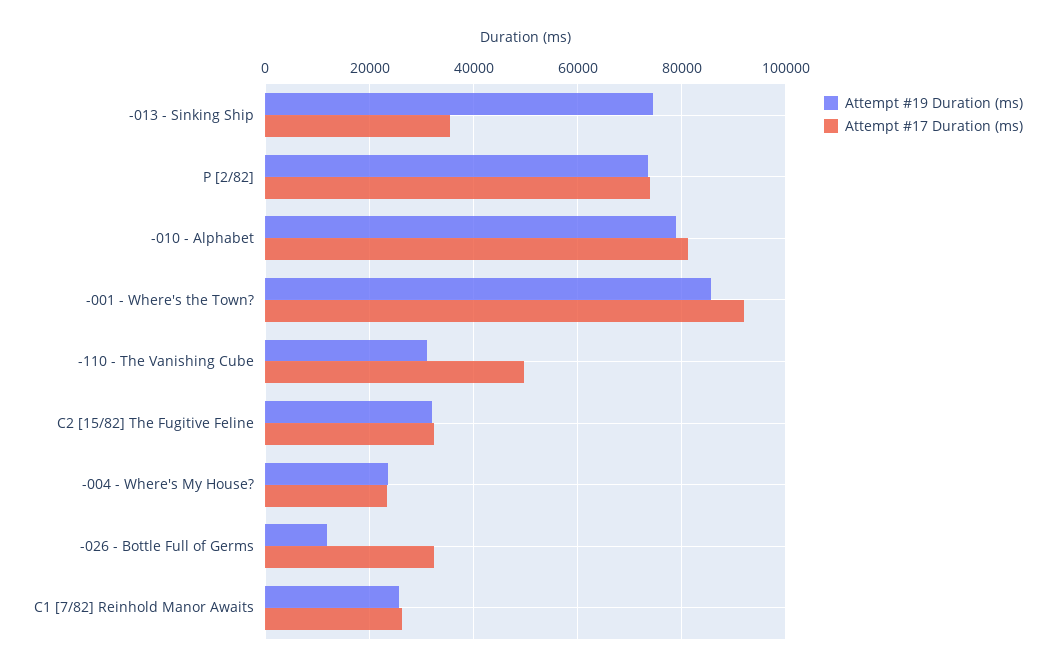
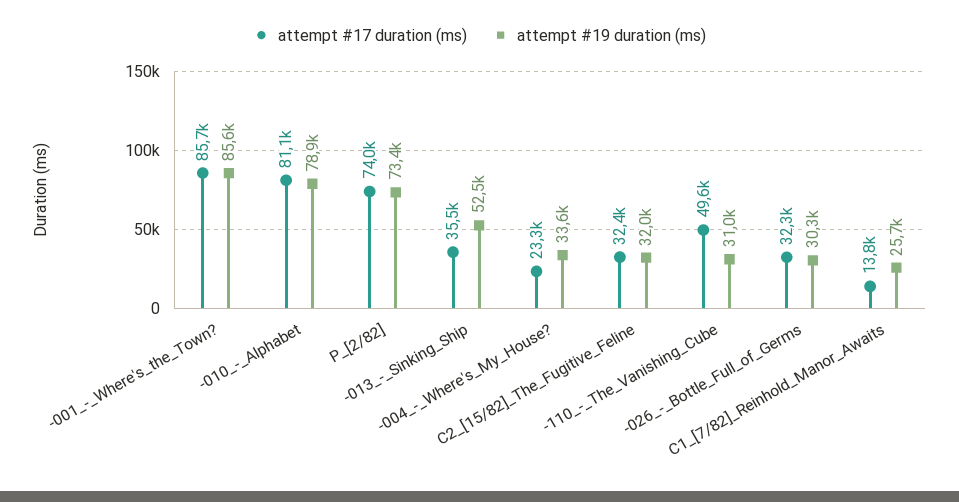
Attempt #19 Duration (ms), -013 - Sinking Ship: 74000 -> 52500
Attempt #17 Duration (ms), -001 - Where's the Town?: 92000 -> 85700
Attempt #19 Duration (ms), -004 - Where's My House?: 24000 -> 33600
Attempt #19 Duration (ms), -026 - Bottle Full of Germs: 12000 -> 30300
Attempt #17 Duration (ms), C1 [7/82] Reinhold Manor Awaits: 26000 -> 13800

